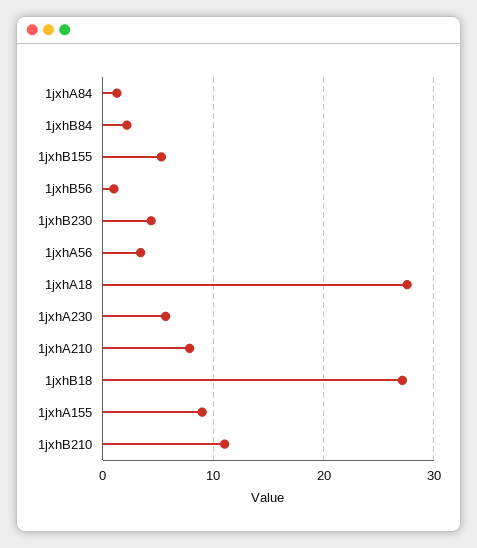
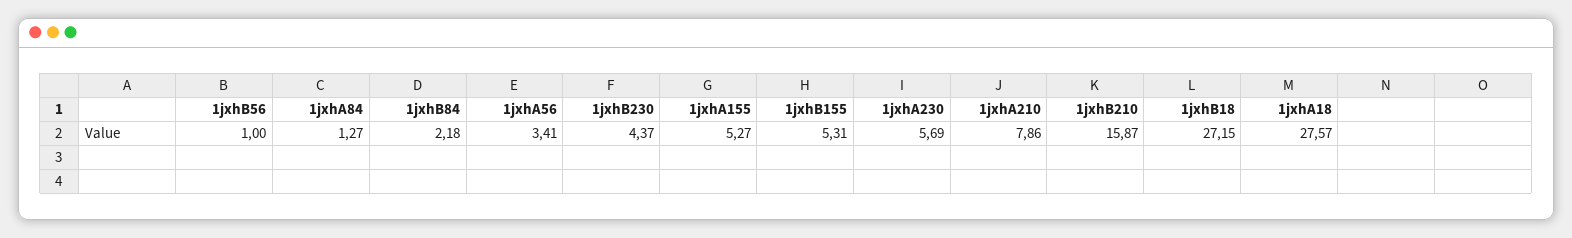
1jxhA155: 9 -> 5.27
1jxhB210: 11 -> 15.87

